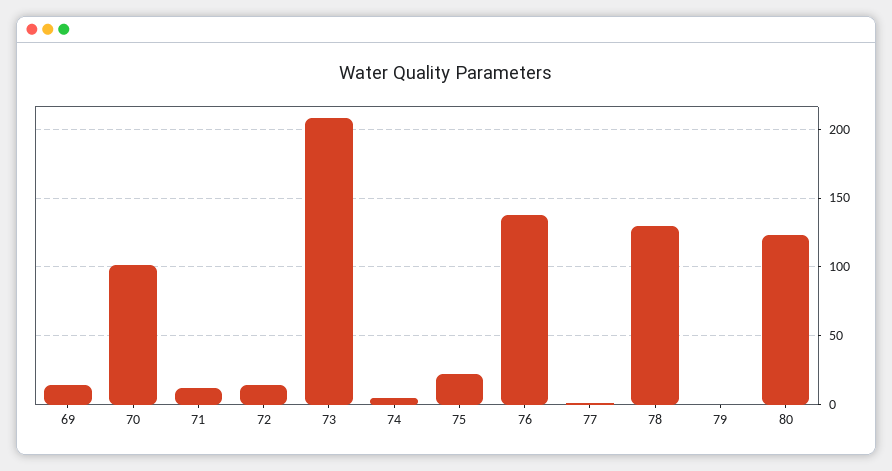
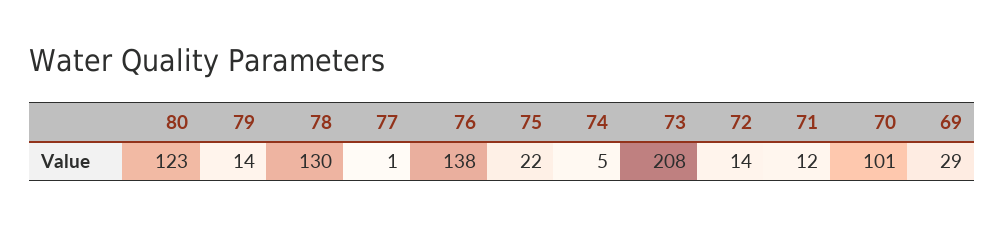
69: 15 -> 29
79: 0 -> 14

